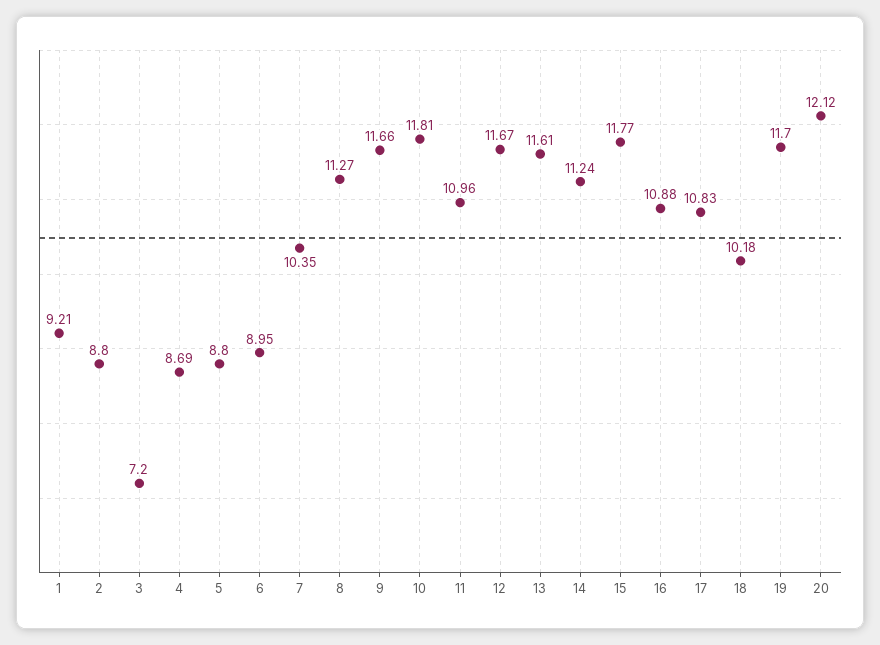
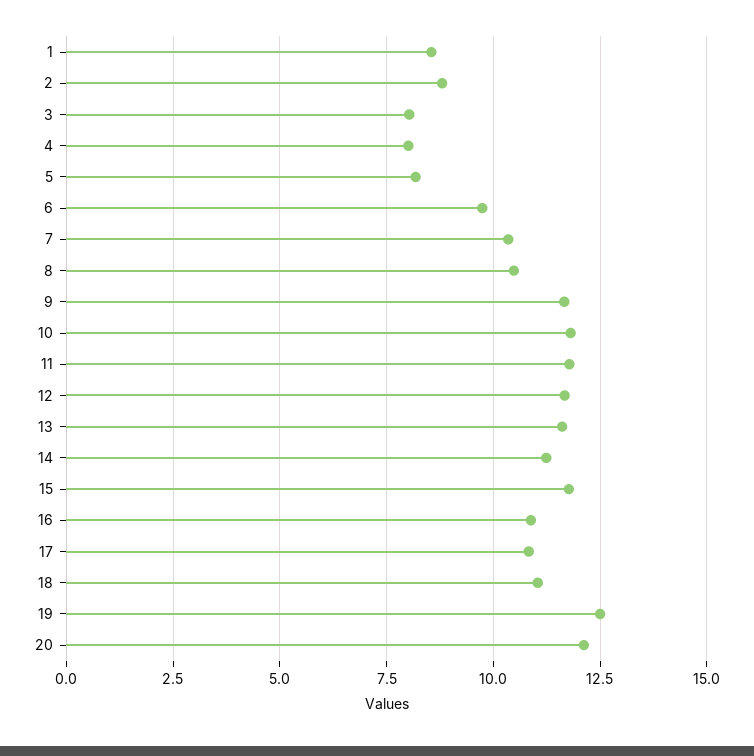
1: 9.21 -> 8.5
3: 7.2 -> 8
4: 8.69 -> 8
5: 8.8 -> 8.25
6: 8.95 -> 9.75
8: 11.27 -> 10.5
11: 10.96 -> 11.75
18: 10.18 -> 11
19: 11.7 -> 12.5

